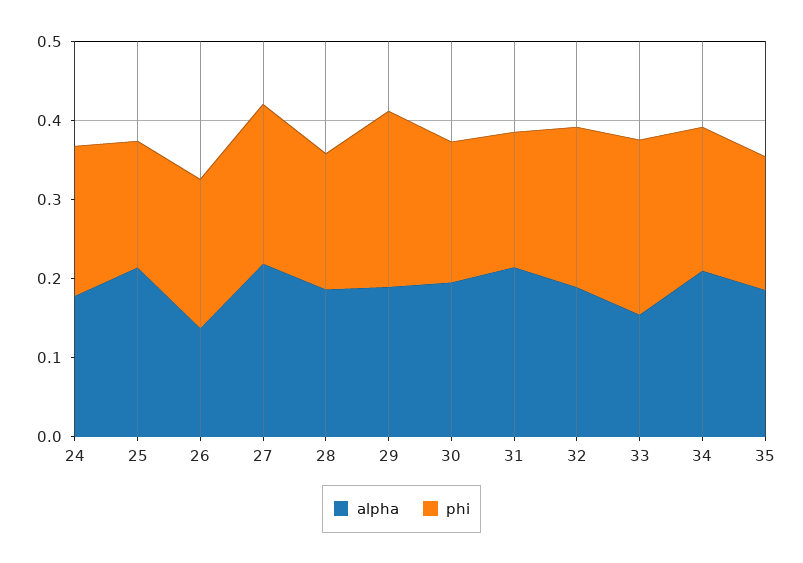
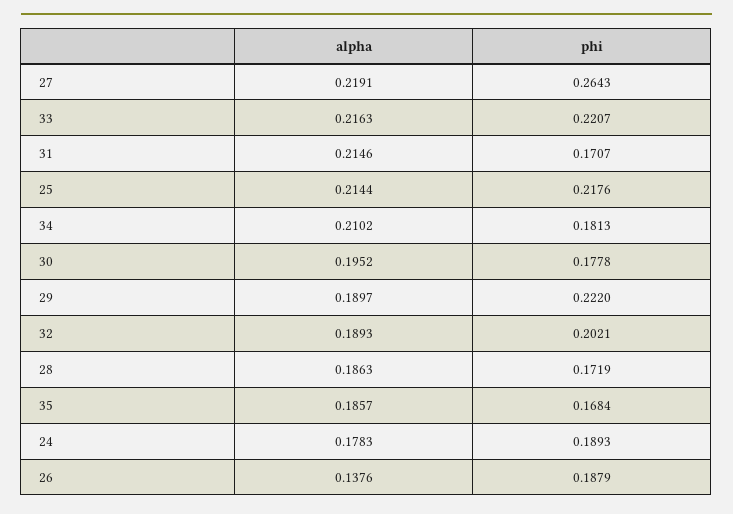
phi, 25: 0.16 -> 0.2176
phi, 27: 0.2 -> 0.2643
alpha, 33: 0.16 -> 0.2163

